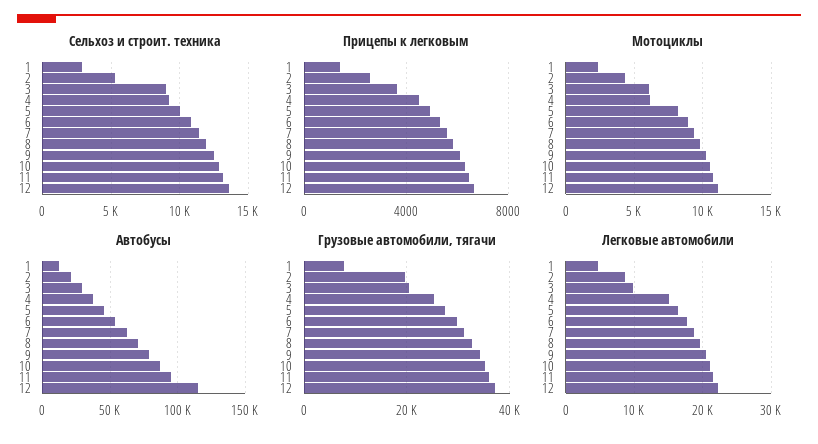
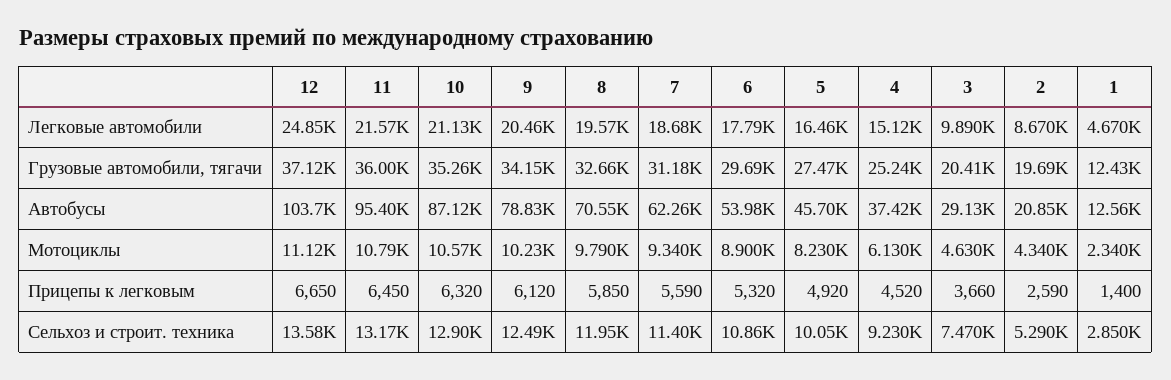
Сельхоз и строит. техника, 3: 9000 -> 7470
Мотоциклы, 3: 6000 -> 4630
Автобусы, 12: 115000 -> 103700
Грузовые автомобили, тягачи, 1: 8000 -> 12430
Легковые автомобили, 12: 22000 -> 24850

